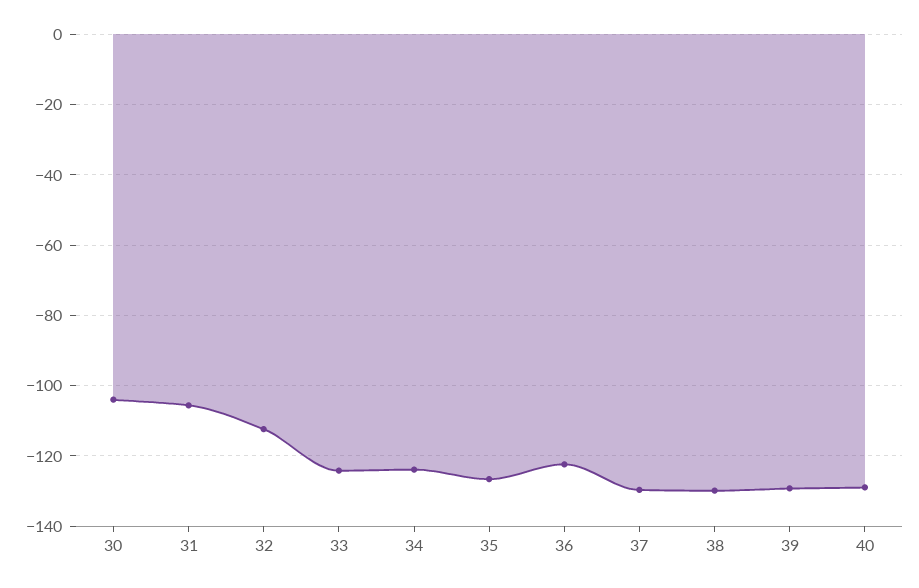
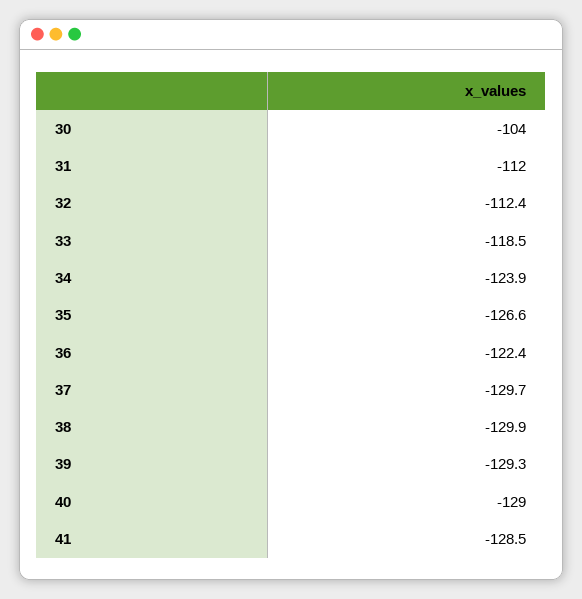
31: -106 -> -112
33: -124 -> -118.5
41: none -> -128.5

